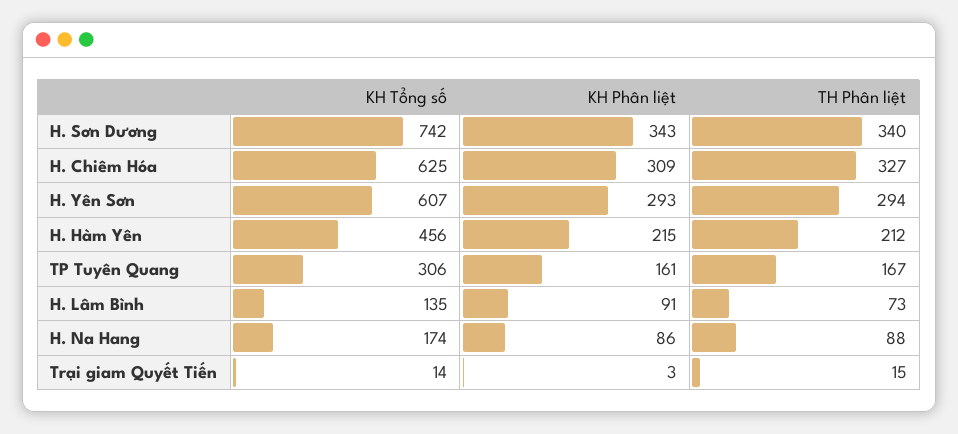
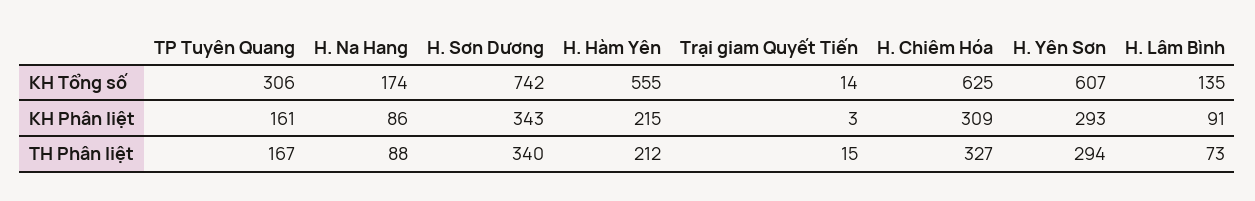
KH Tổng số, H. Hàm Yên: 456 -> 555

